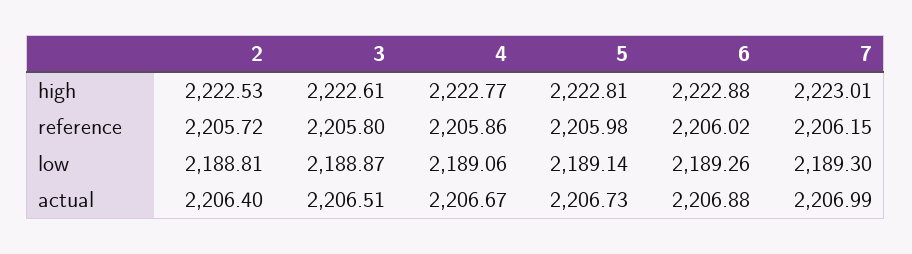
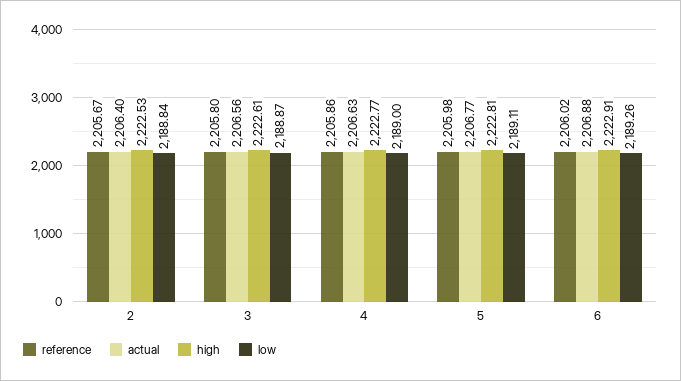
high, 6: 2222.88 -> 2222.91
high, 7: 2223.01 -> none
reference, 2: 2205.72 -> 2205.67
reference, 7: 2206.15 -> none
low, 2: 2188.81 -> 2188.84
low, 4: 2189.06 -> 2189
low, 5: 2189.14 -> 2189.11
low, 7: 2189.3 -> none
actual, 3: 2206.51 -> 2206.56
actual, 4: 2206.67 -> 2206.63
actual, 5: 2206.73 -> 2206.77
actual, 7: 2206.99 -> none

